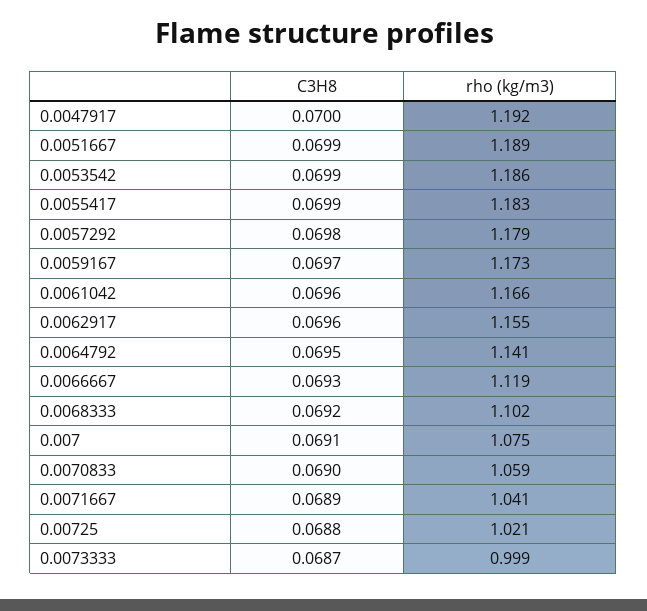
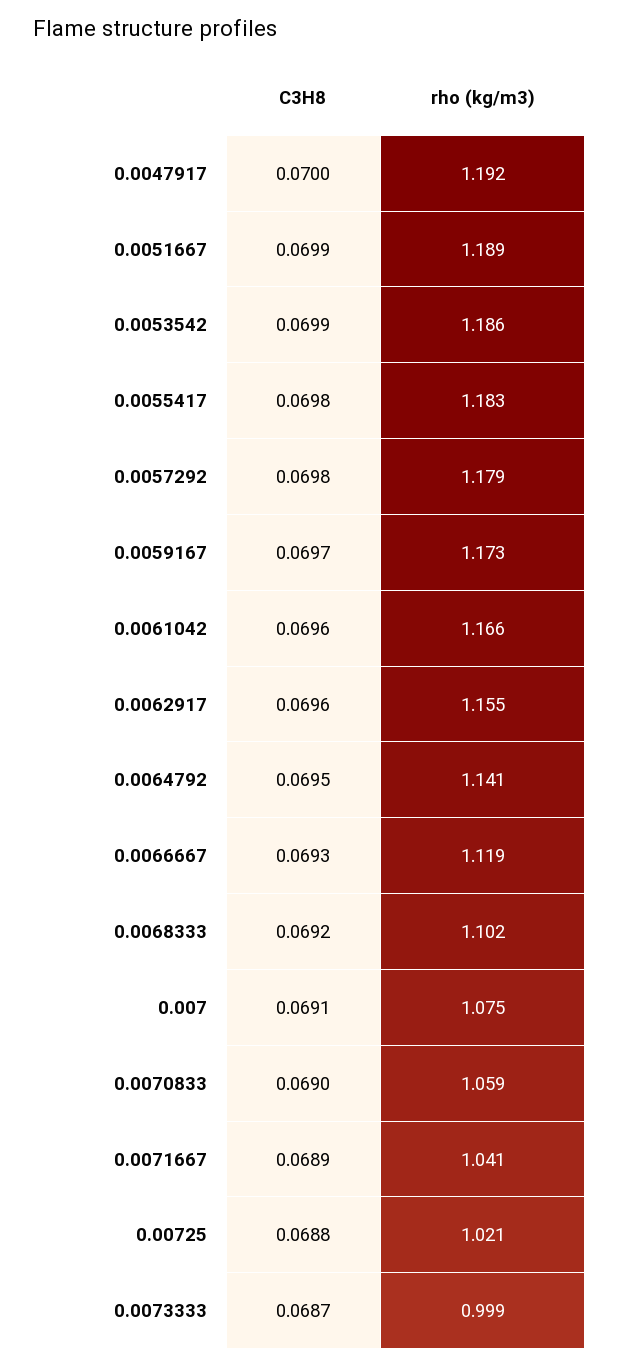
C3H8, 0.0055417: 0.0699 -> 0.0698

